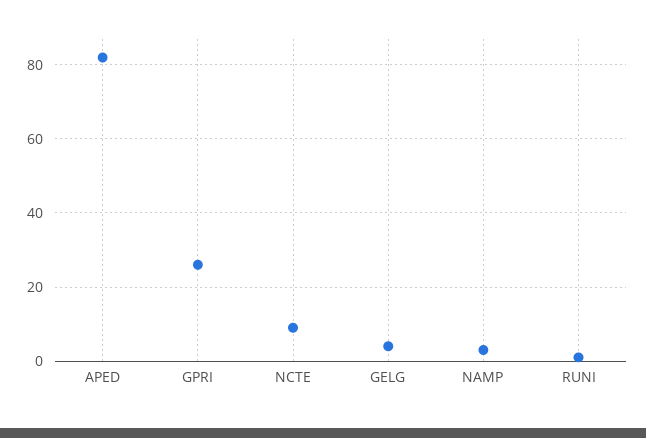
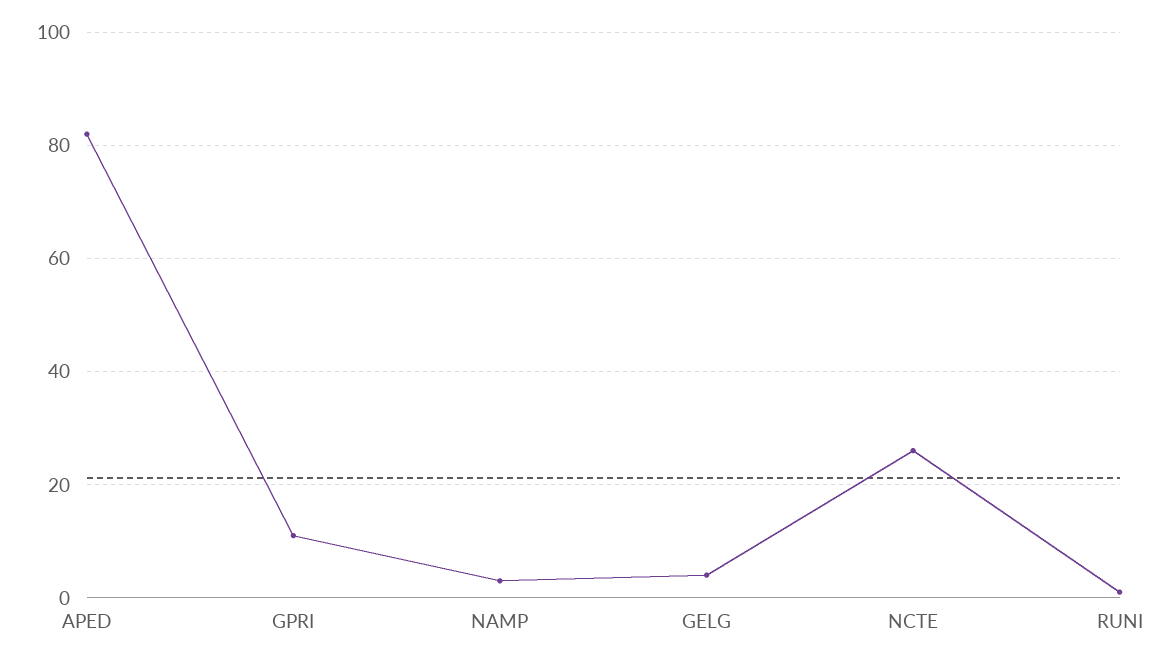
GPRI: 25 -> 10
NCTE: 10 -> 25

